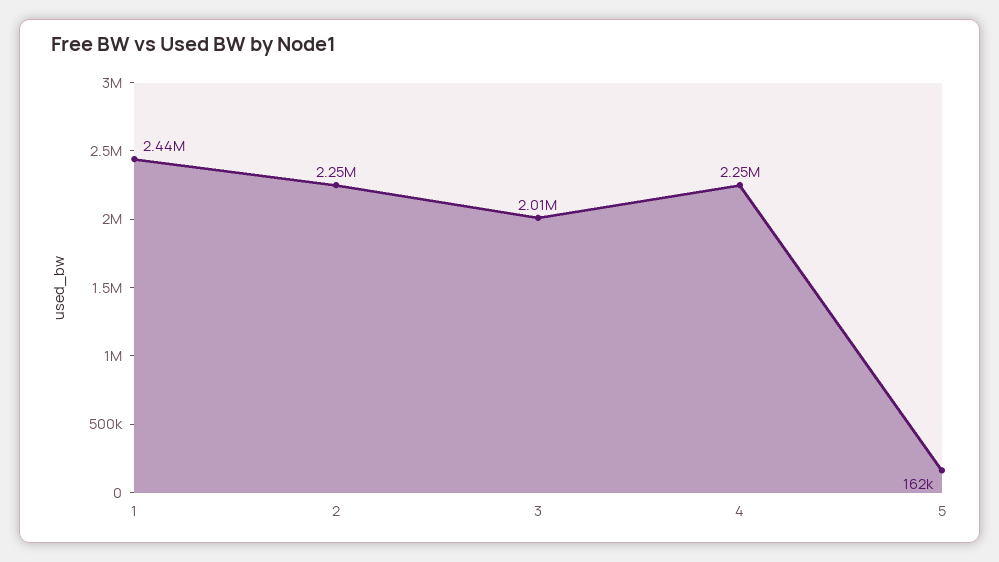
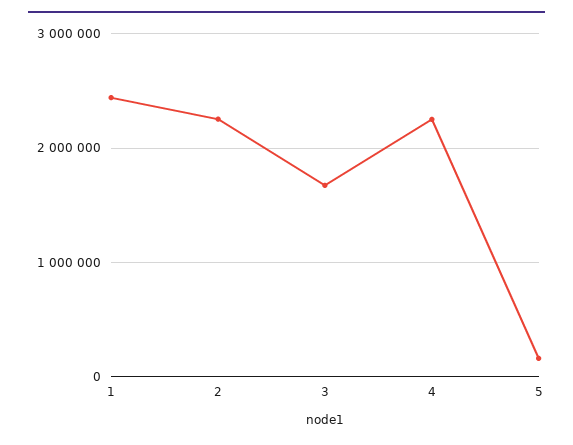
3: 2010000 -> 1700000

